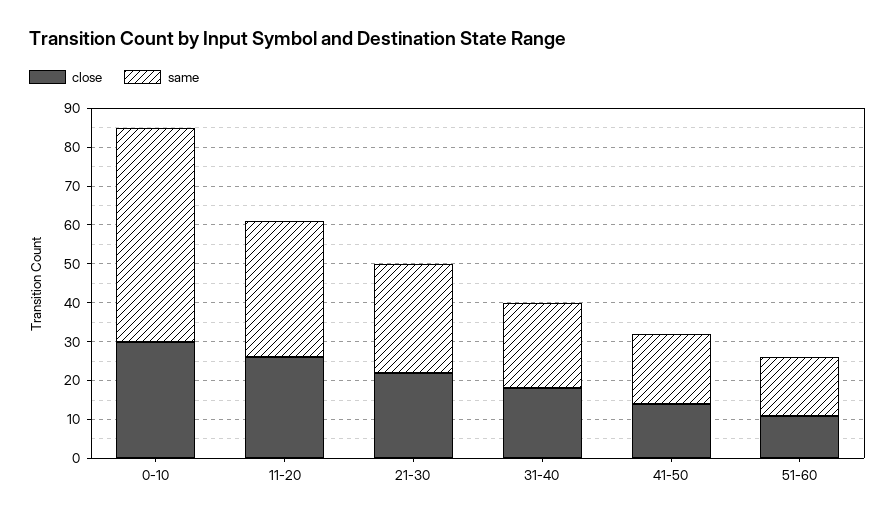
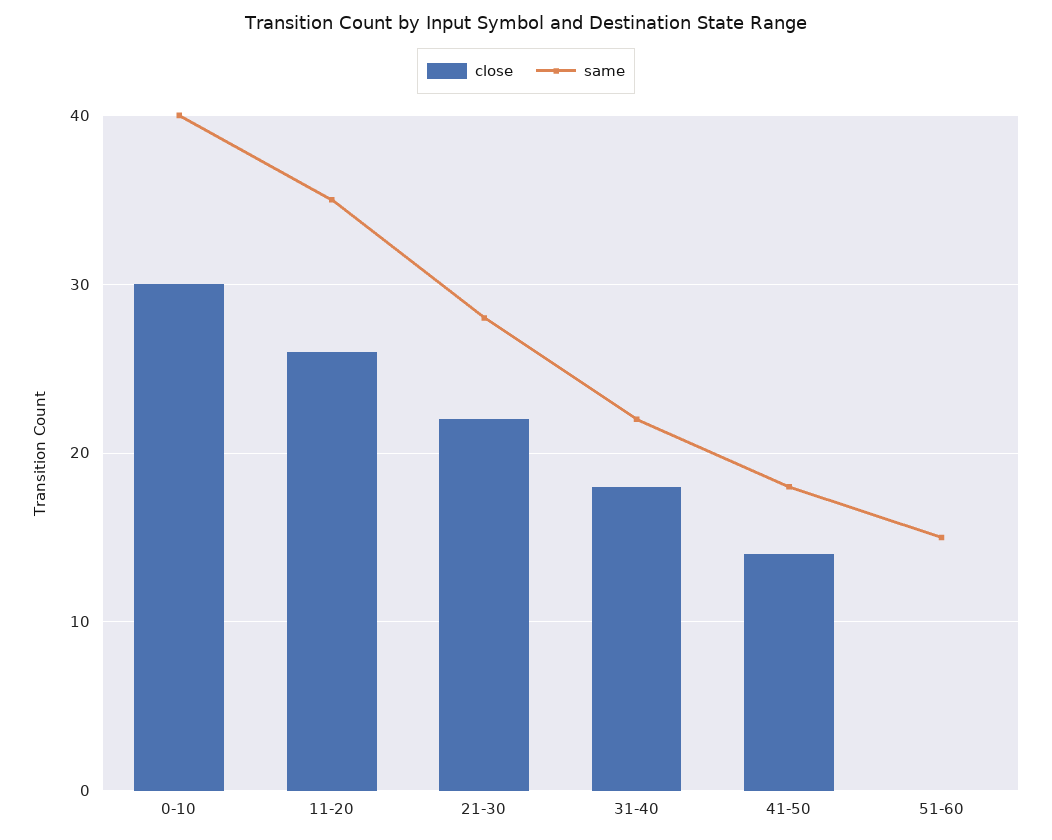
same, 0-10: 55 -> 40
close, 51-60: 10 -> 0

